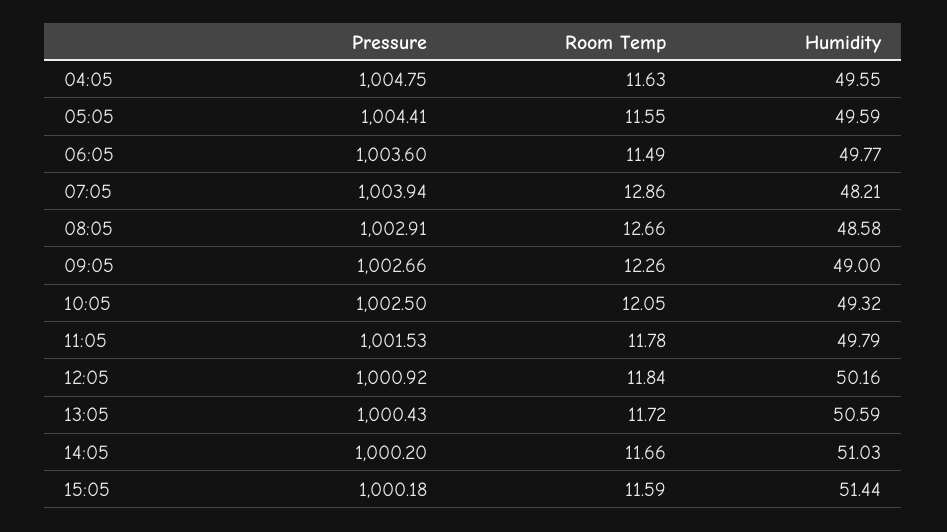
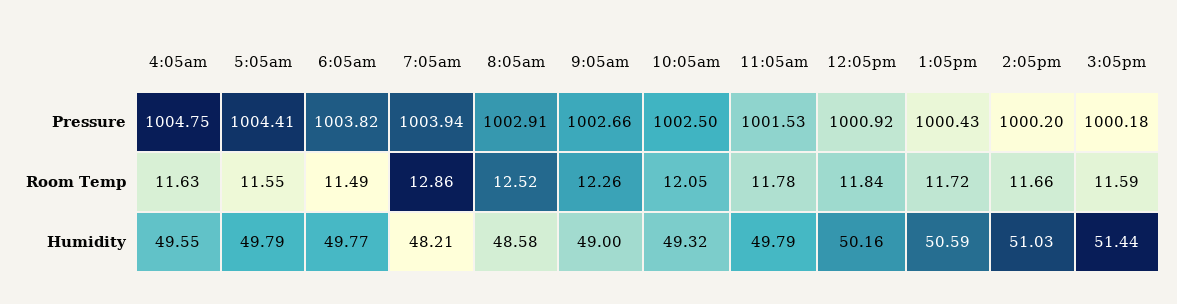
Humidity, 05:05: 49.59 -> 49.79
Pressure, 06:05: 1003.6 -> 1003.82
Room Temp, 08:05: 12.66 -> 12.52

